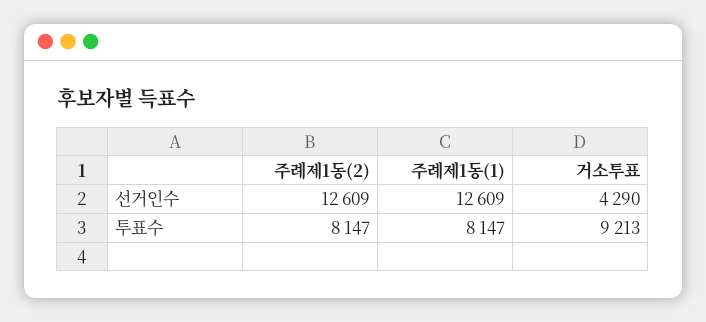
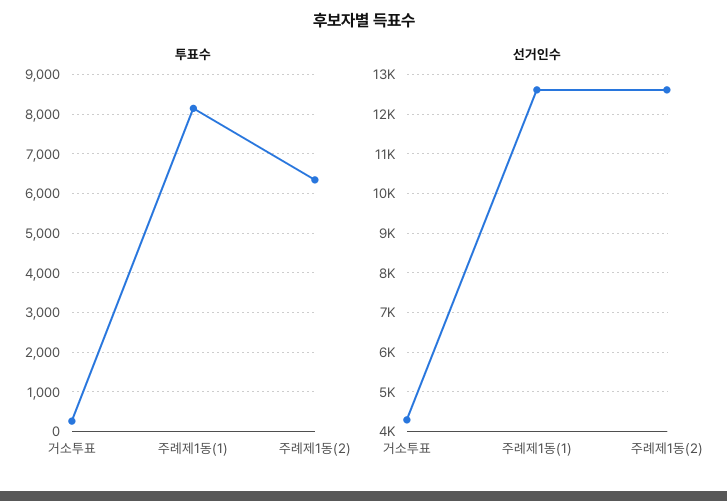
투표수, 주례제1동(2): 8147 -> 6400
투표수, 거소투표: 9213 -> 200

